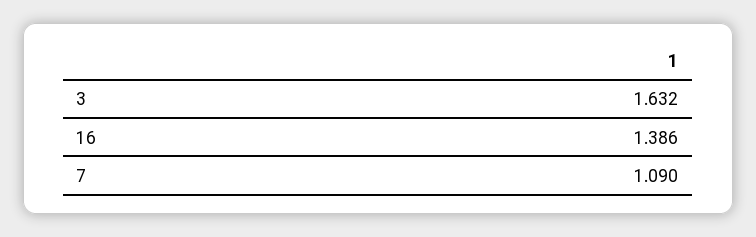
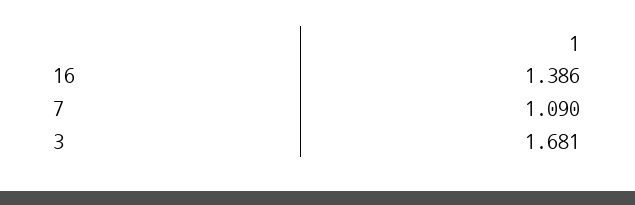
3: 1.632 -> 1.681

